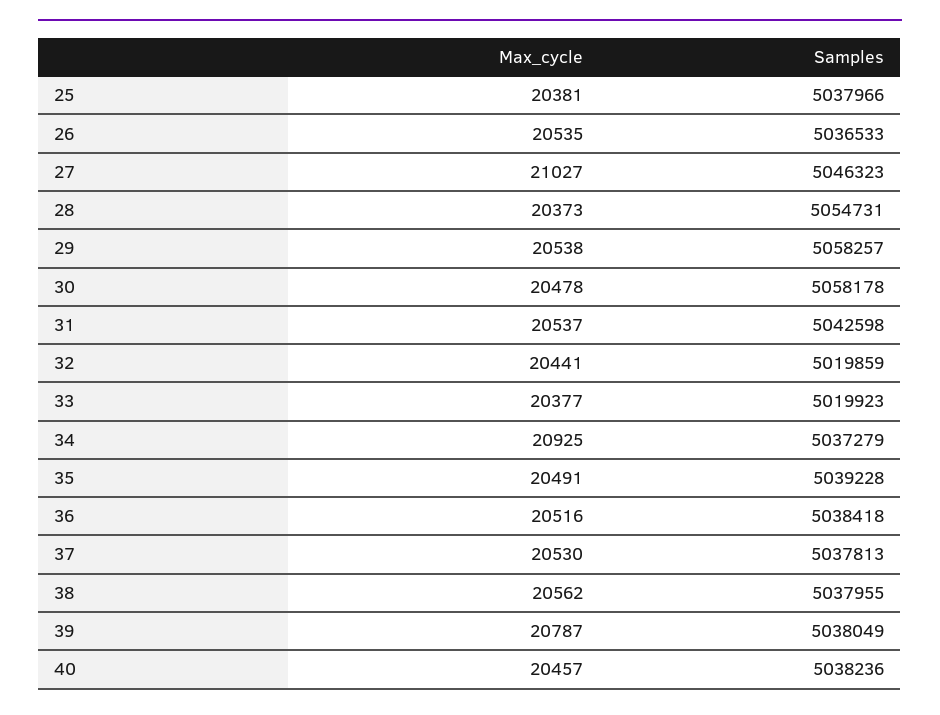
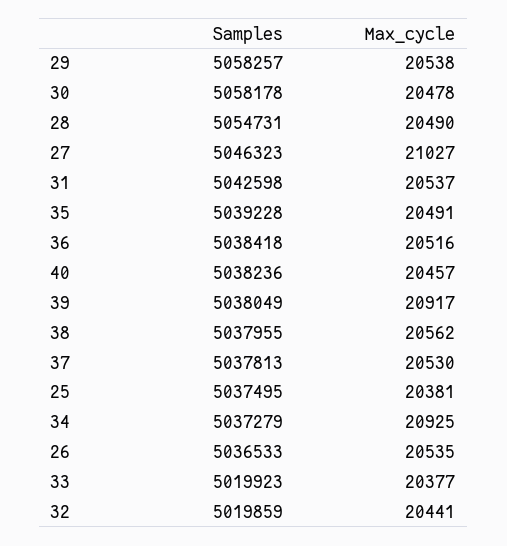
Samples, 25: 5037966 -> 5037495
Max_cycle, 28: 20373 -> 20490
Max_cycle, 39: 20787 -> 20917

